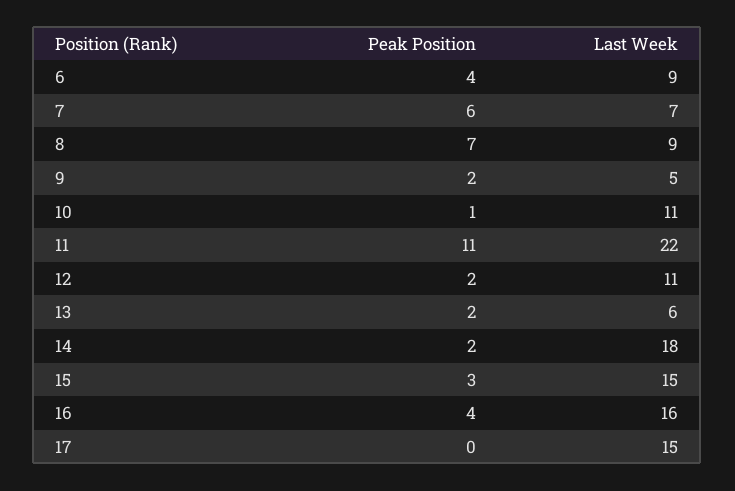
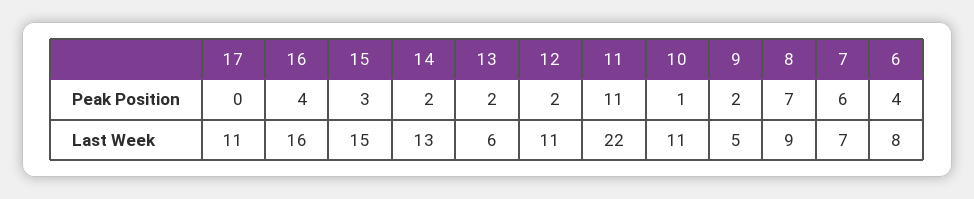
Last Week, 6: 9 -> 8
Last Week, 14: 18 -> 13
Last Week, 17: 15 -> 11

